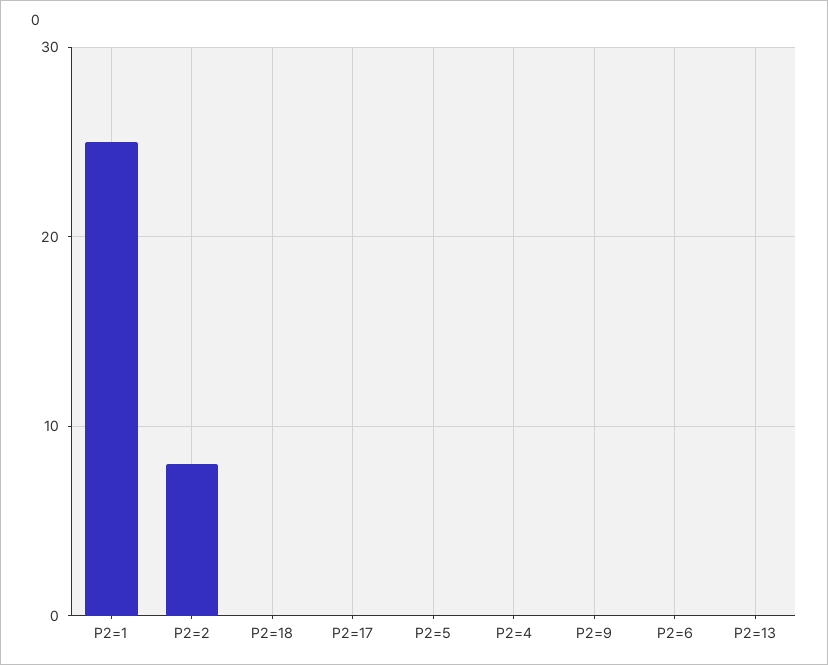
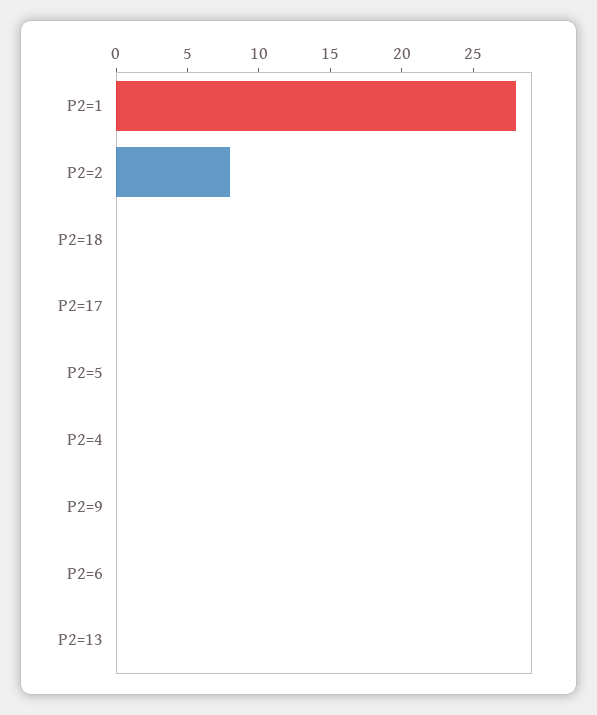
P2=1: 25 -> 28

